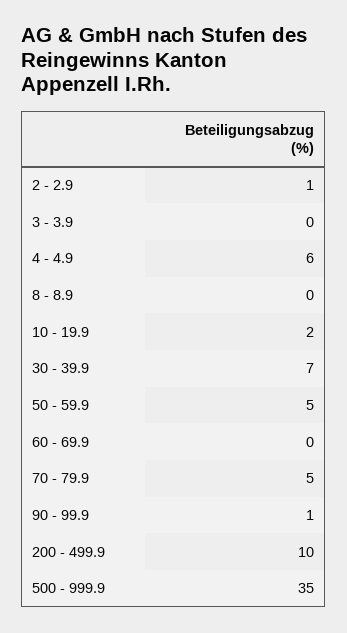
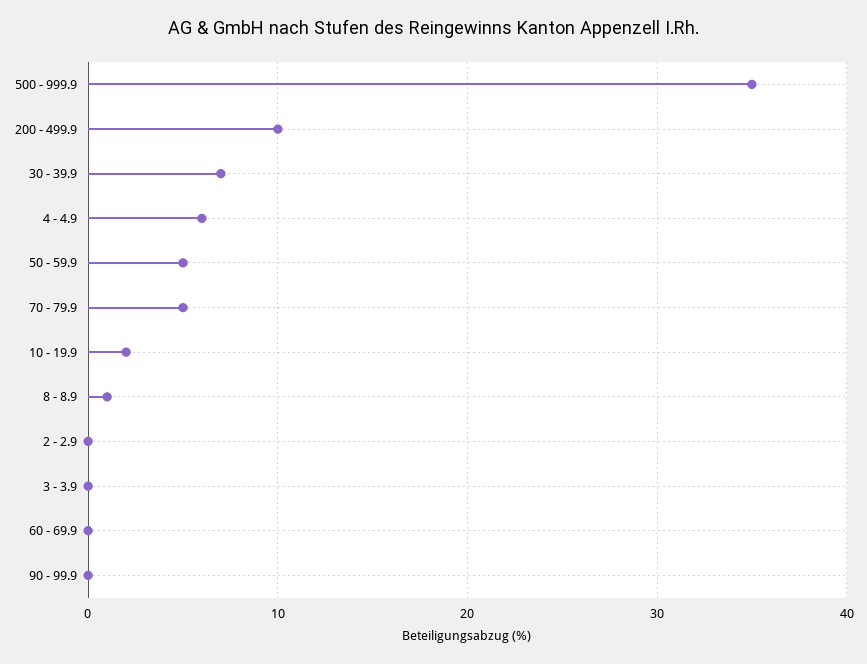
2 - 2.9: 1 -> 0
8 - 8.9: 0 -> 1
90 - 99.9: 1 -> 0

